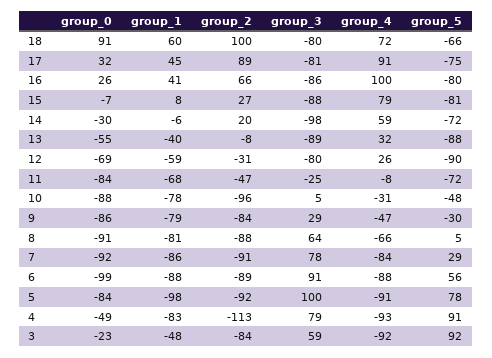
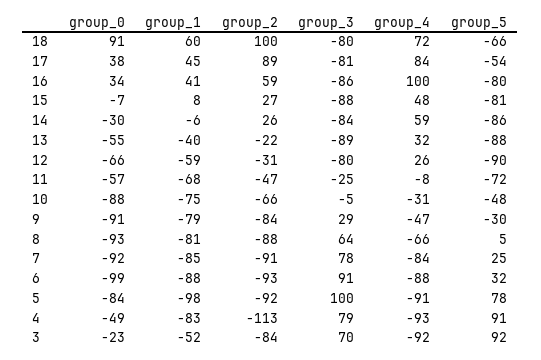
group_0, 17: 32 -> 38
group_4, 17: 91 -> 84
group_5, 17: -75 -> -54
group_0, 16: 26 -> 34
group_2, 16: 66 -> 59
group_4, 15: 79 -> 48
group_2, 14: 20 -> 26
group_3, 14: -98 -> -84
group_5, 14: -72 -> -86
group_2, 13: -8 -> -22
group_0, 12: -69 -> -66
group_0, 11: -84 -> -57
group_1, 10: -78 -> -75
group_2, 10: -96 -> -66
group_3, 10: 5 -> -5
group_0, 9: -86 -> -91
group_0, 8: -91 -> -93
group_1, 7: -86 -> -85
group_5, 7: 29 -> 25
group_2, 6: -89 -> -93
group_5, 6: 56 -> 32
group_1, 3: -48 -> -52
group_3, 3: 59 -> 70

